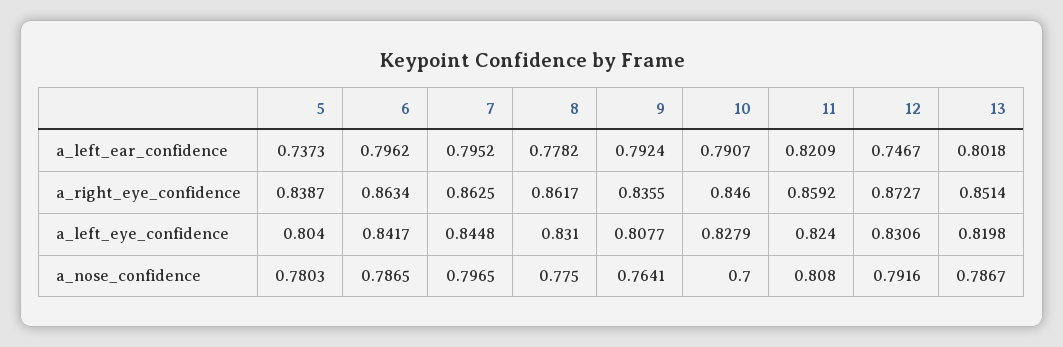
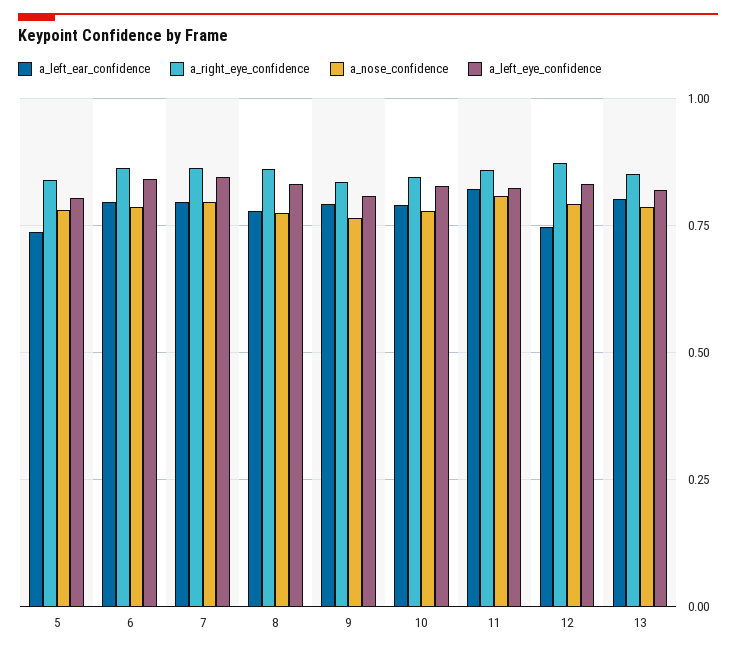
a_nose_confidence, 10: 0.7 -> 0.775

